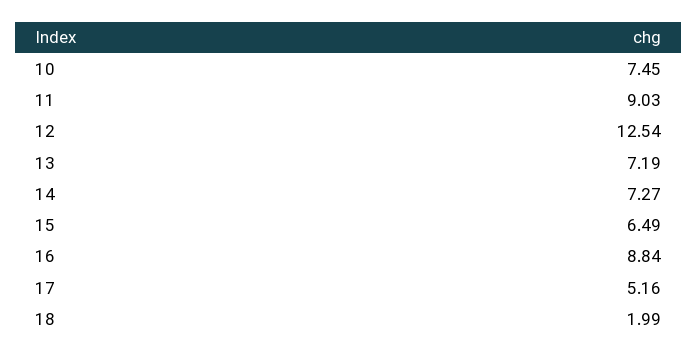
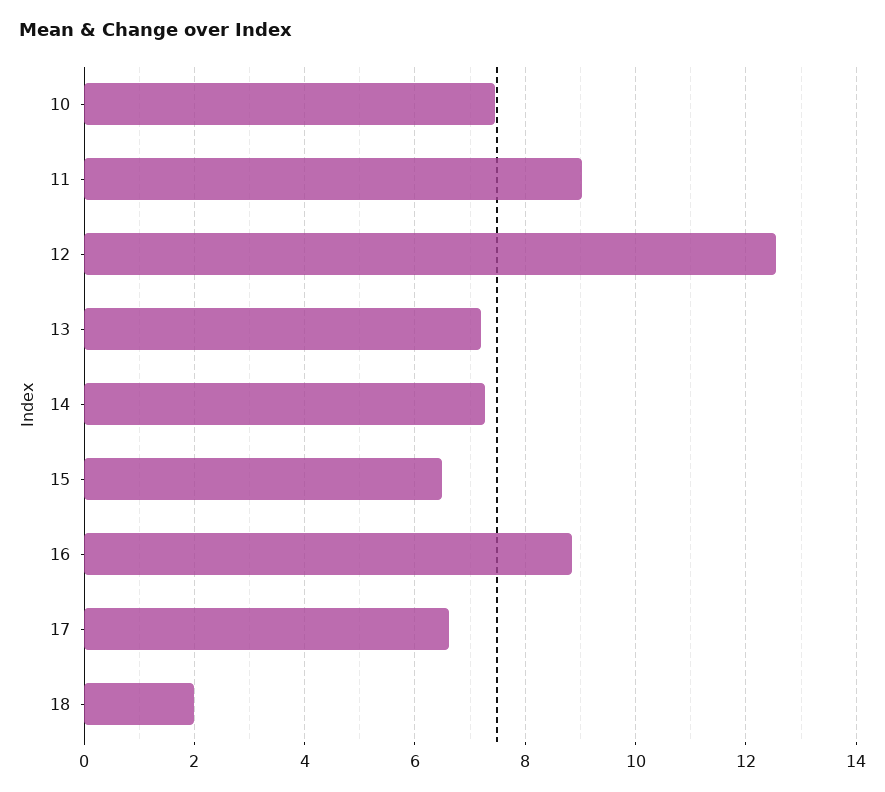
17: 5.16 -> 6.6

